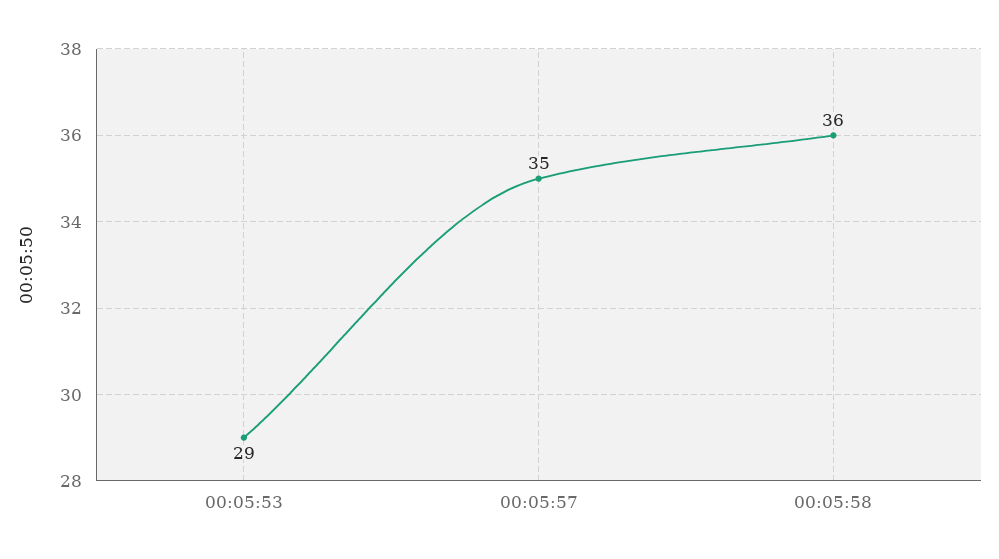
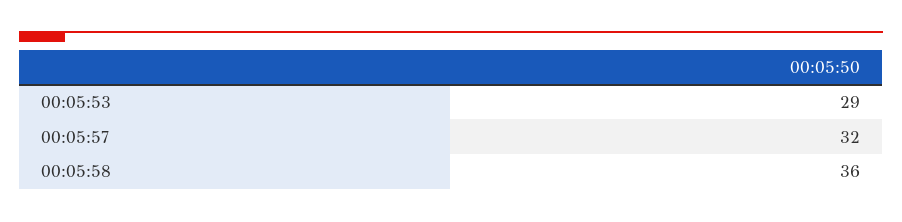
00:05:57: 35 -> 32

